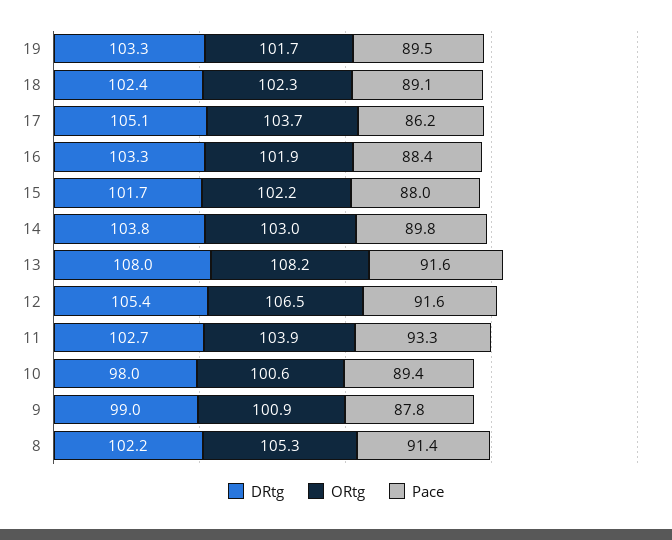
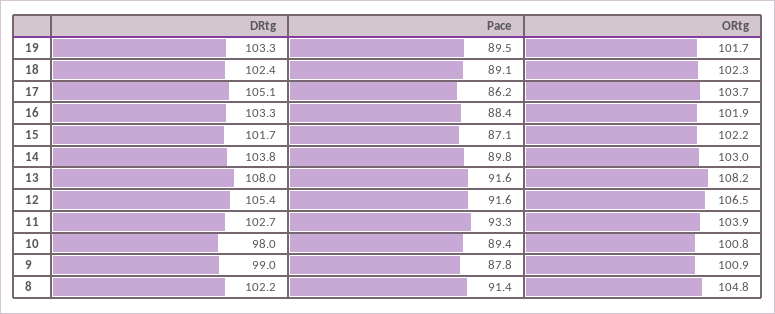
Pace, 15: 88 -> 87.1
ORtg, 10: 100.6 -> 100.8
ORtg, 8: 105.3 -> 104.8

